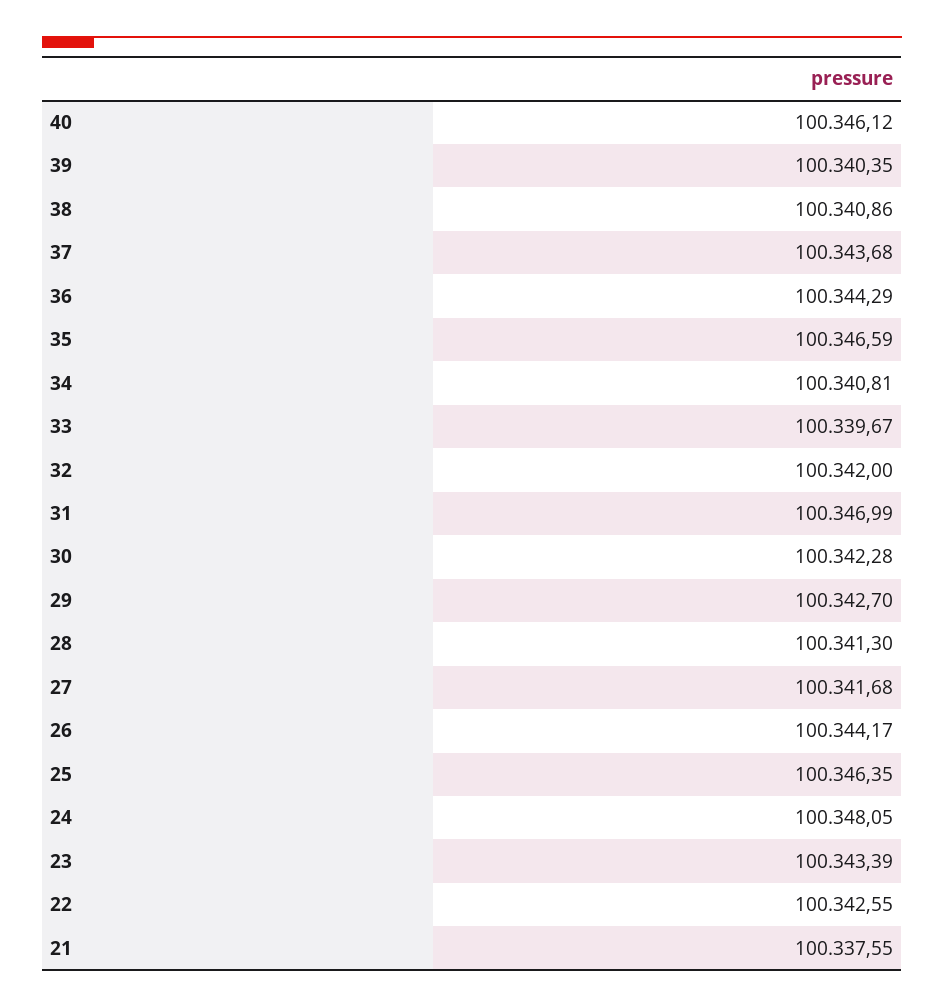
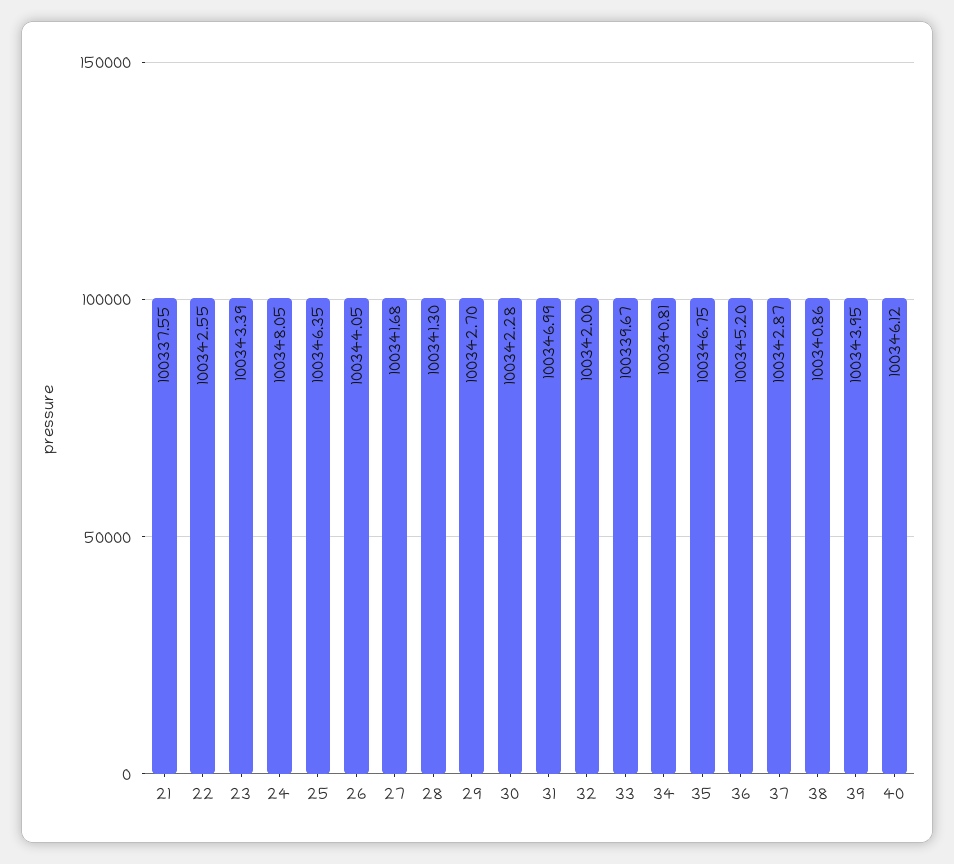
39: 100340.35 -> 100343.95
37: 100343.68 -> 100342.87
36: 100344.29 -> 100345.2
35: 100346.59 -> 100346.75
26: 100344.17 -> 100344.05

